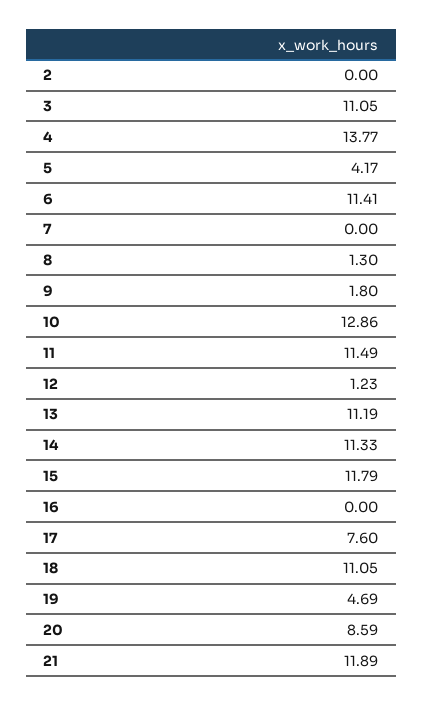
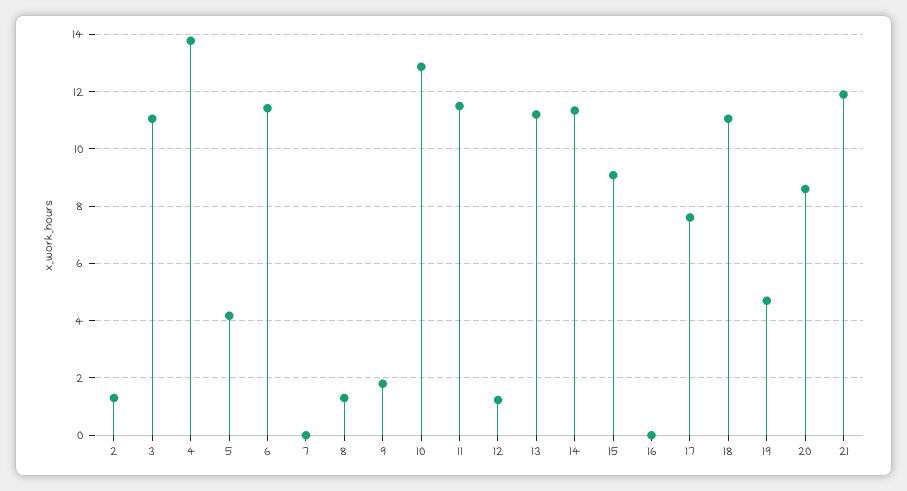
2: 0 -> 1.25
15: 11.79 -> 9

